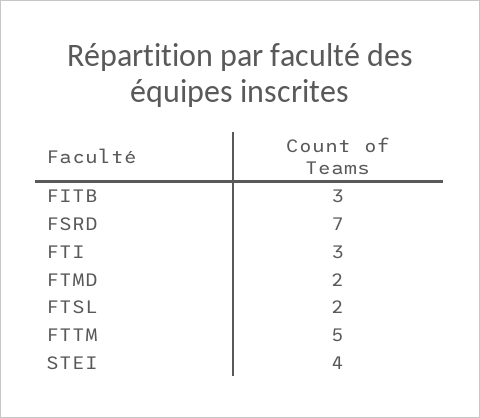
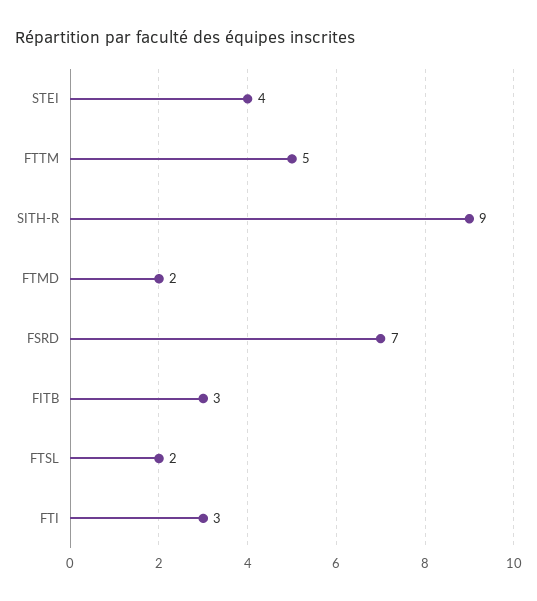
SITH-R: none -> 9

